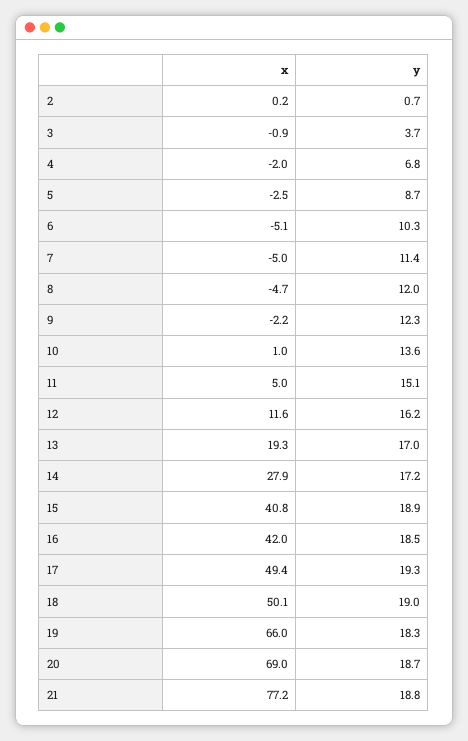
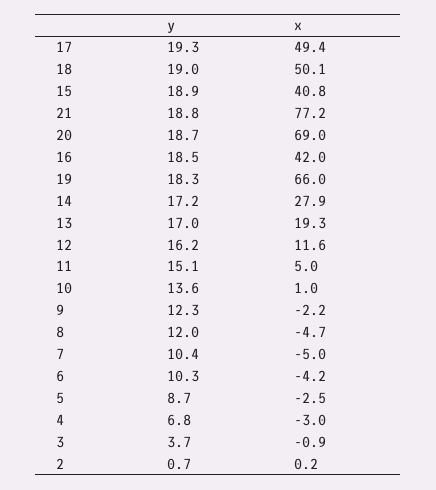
x, 4: -2 -> -3
x, 6: -5.1 -> -4.2
y, 7: 11.4 -> 10.4

